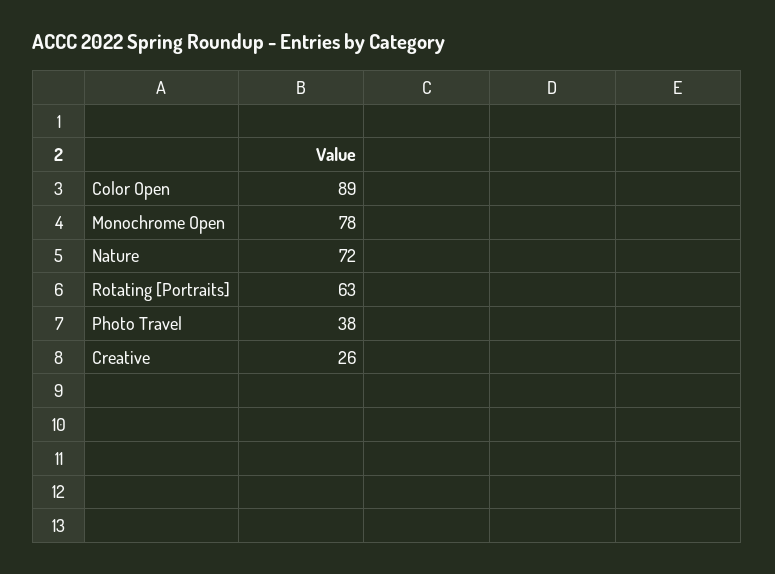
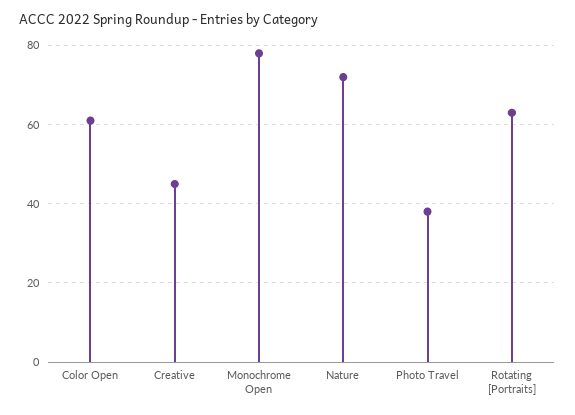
Color Open: 89 -> 60
Creative: 26 -> 45

